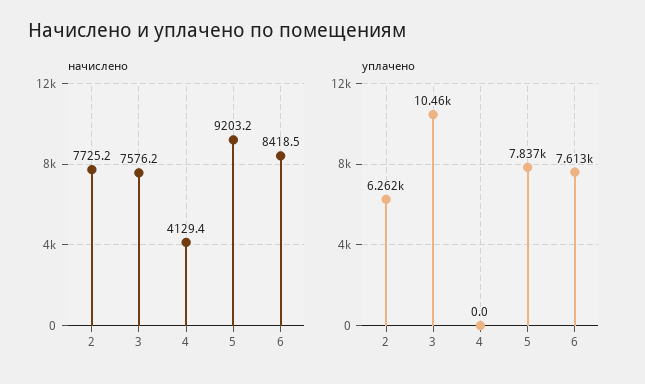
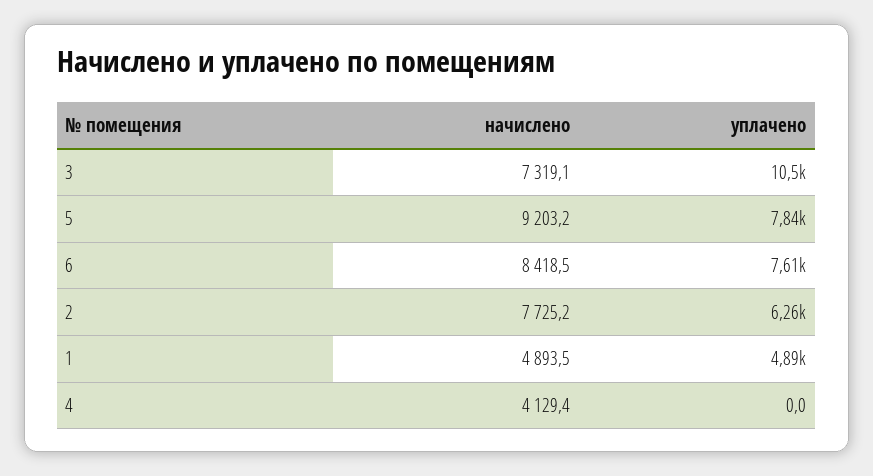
начислено, 3: 7576.2 -> 7319.1
начислено, 1: none -> 4893.5
уплачено, 1: none -> 4890

